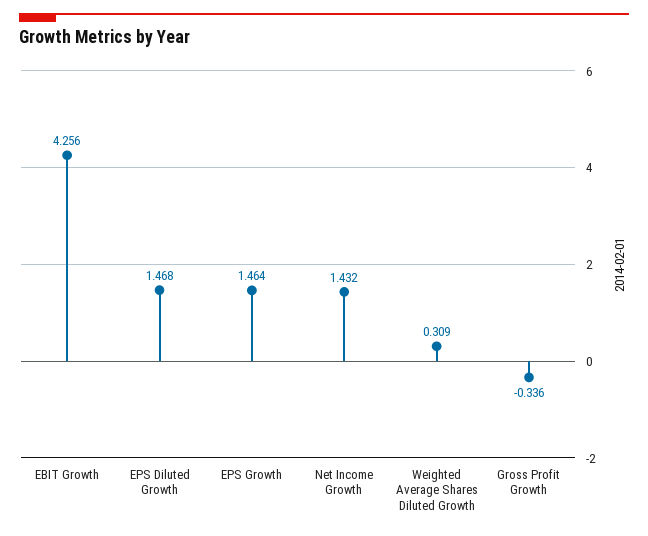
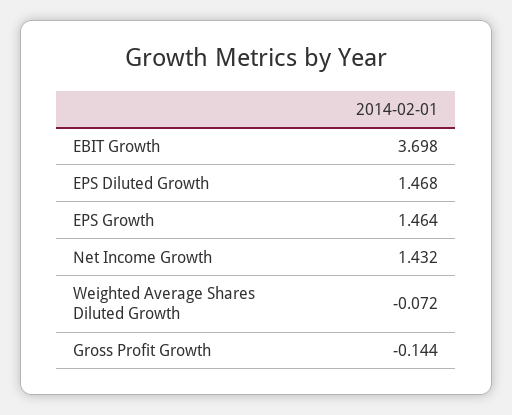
EBIT Growth: 4.256 -> 3.698
Weighted Average Shares Diluted Growth: 0.309 -> -0.072
Gross Profit Growth: -0.336 -> -0.144

